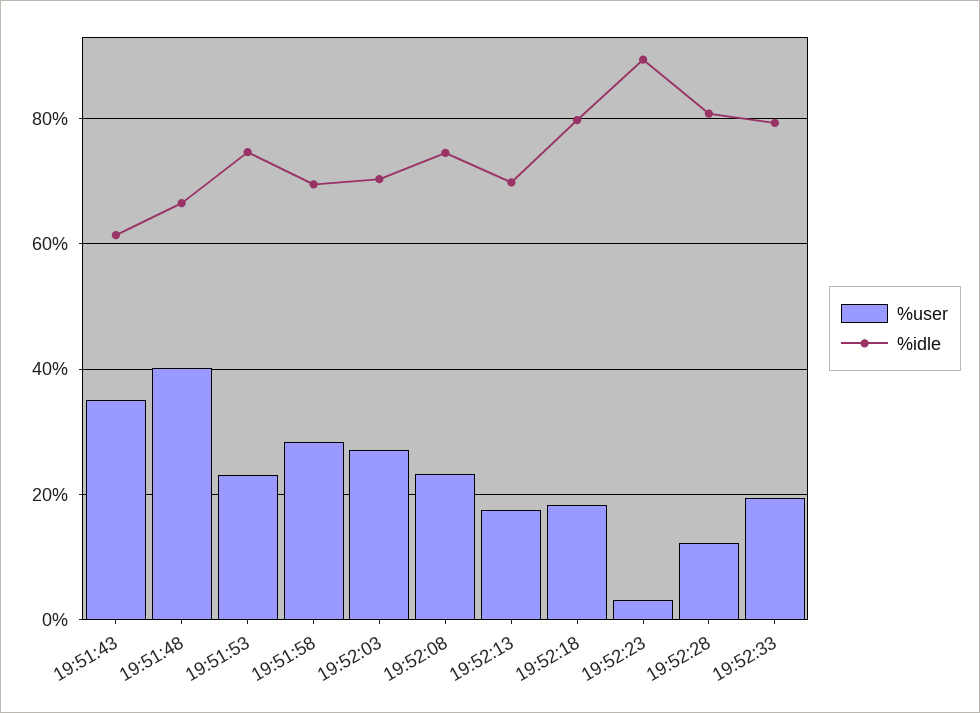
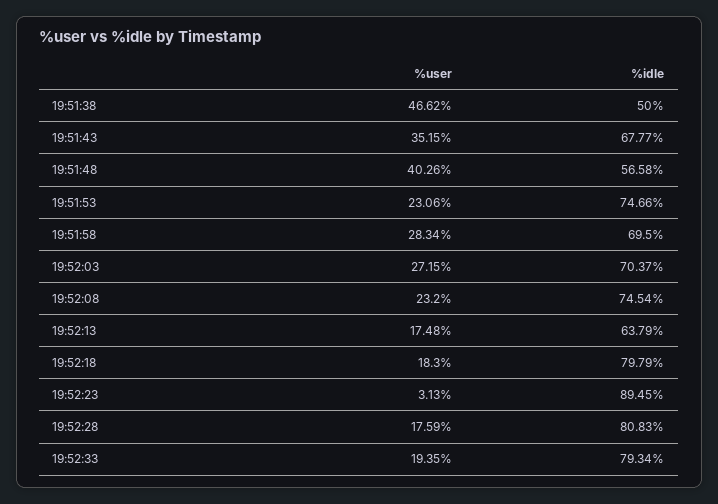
%idle, 19:51:43: 62 -> 67.77
%idle, 19:51:48: 66 -> 56.58
%idle, 19:52:13: 70 -> 63.79
%user, 19:52:28: 12 -> 17.59
%user, 19:51:38: none -> 46.62
%idle, 19:51:38: none -> 50

